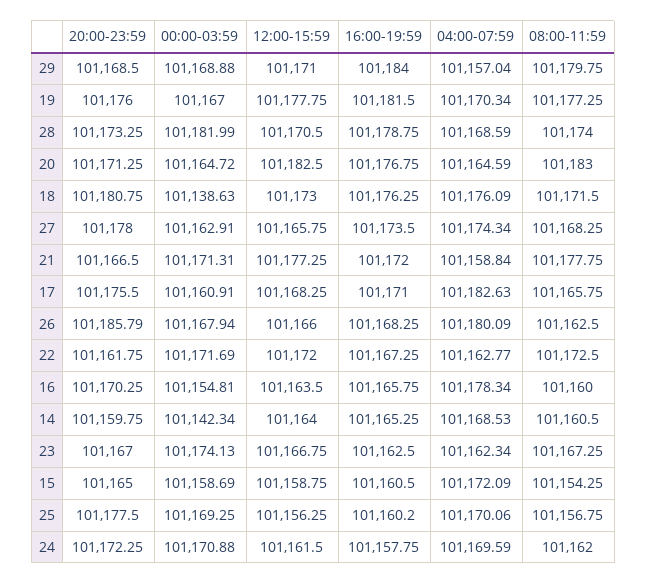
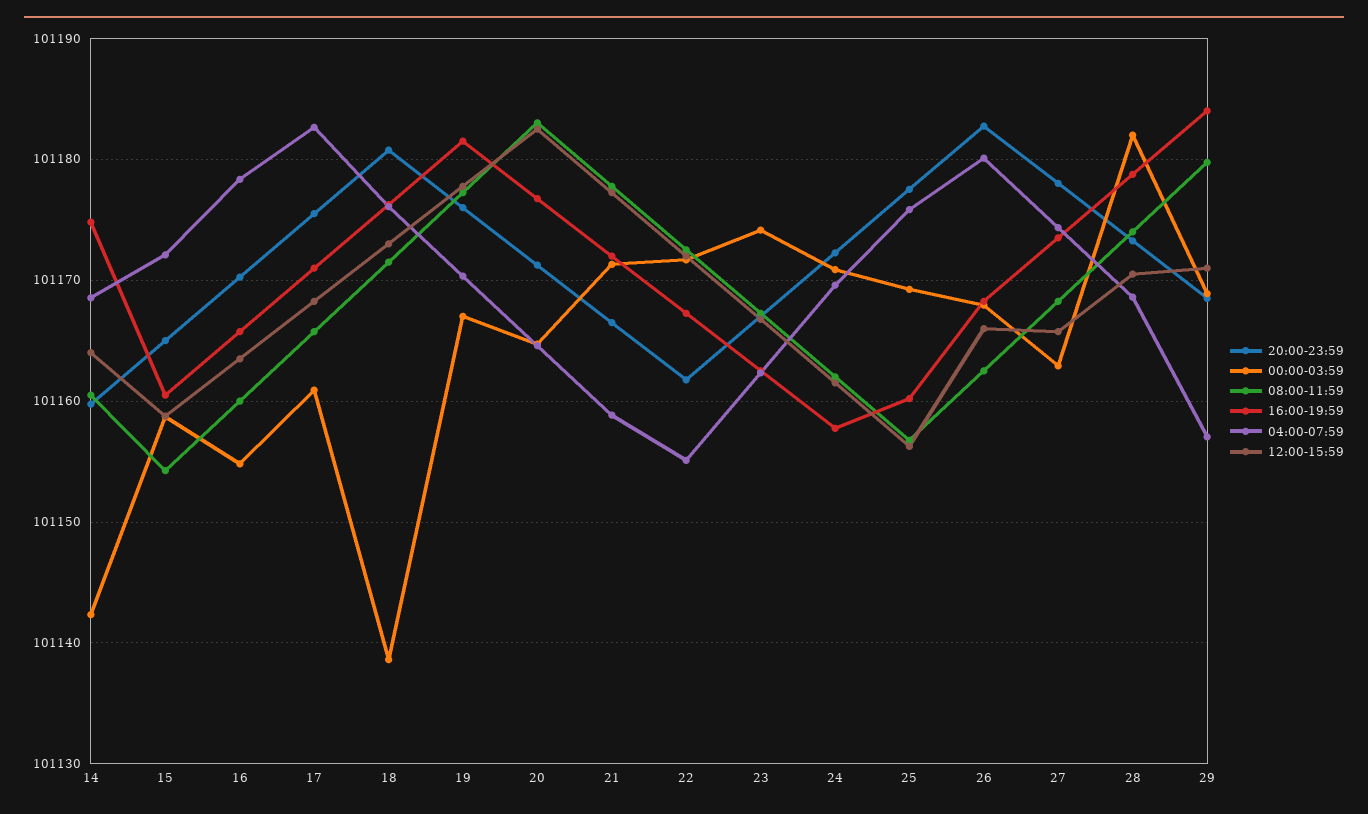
20:00-23:59, 26: 101185.79 -> 101183
04:00-07:59, 22: 101162.77 -> 101155
16:00-19:59, 14: 101165.25 -> 101175
04:00-07:59, 25: 101170.06 -> 101176

